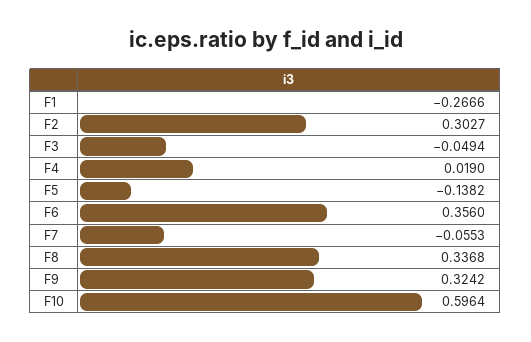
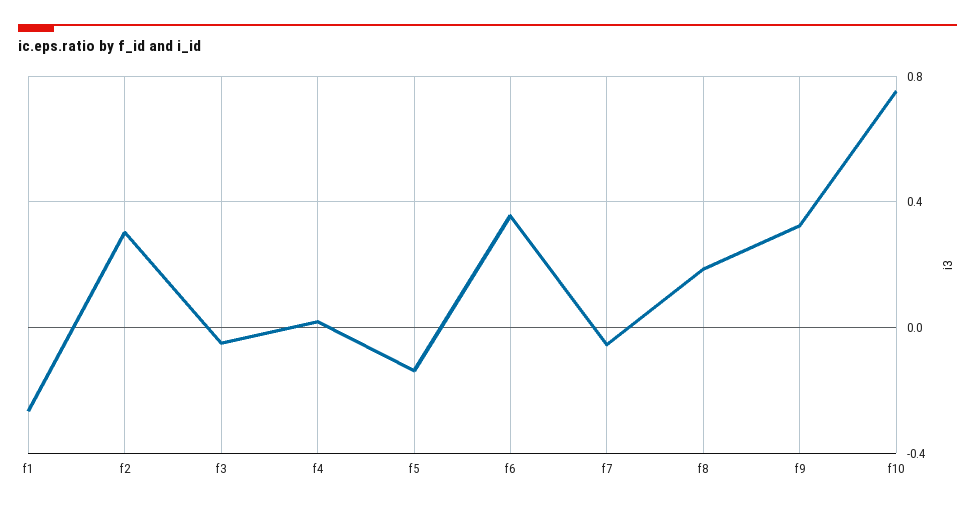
F8: 0.3368 -> 0.2
F10: 0.5964 -> 0.75

